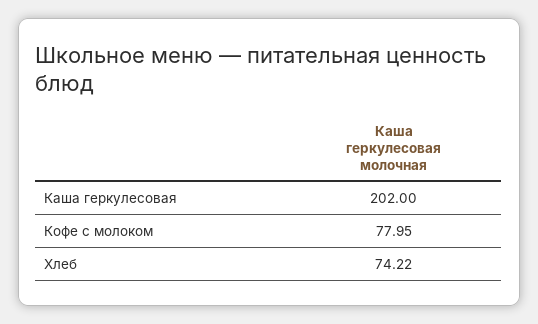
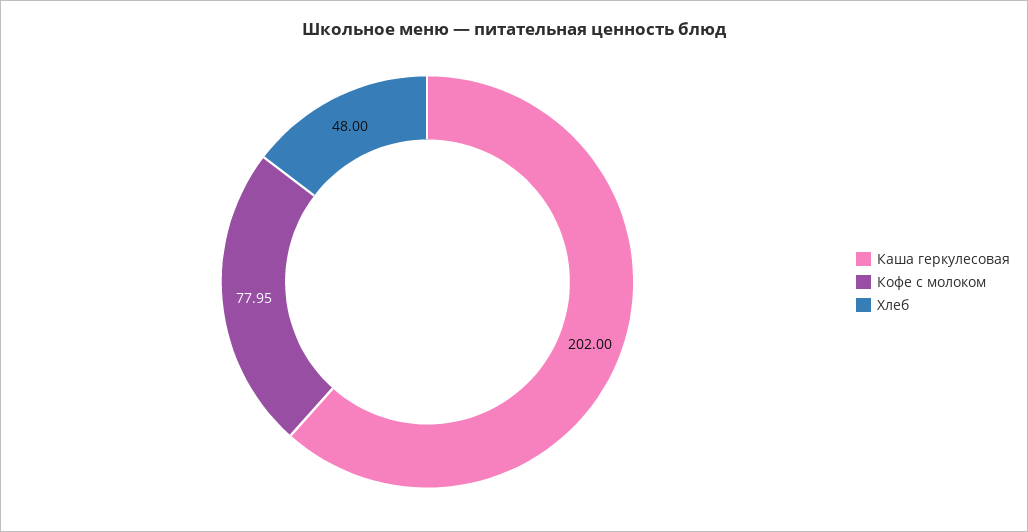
Хлеб: 74.22 -> 48

